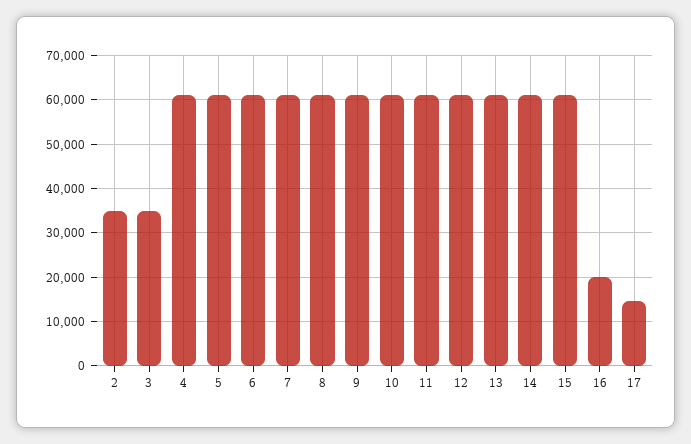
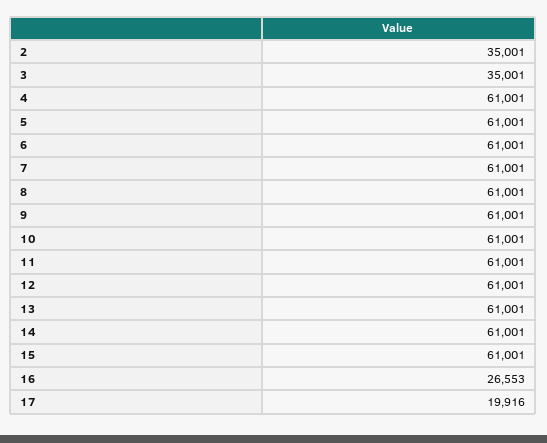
16: 20000 -> 26553
17: 14000 -> 19916

